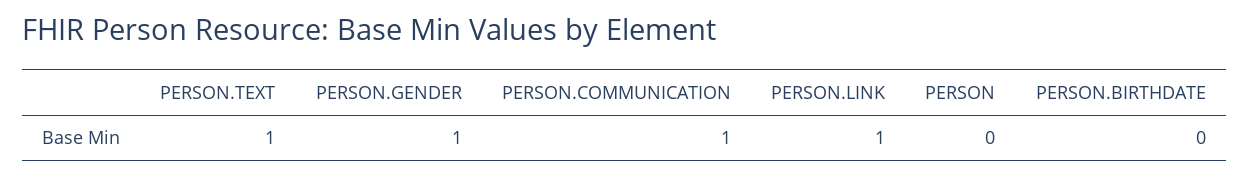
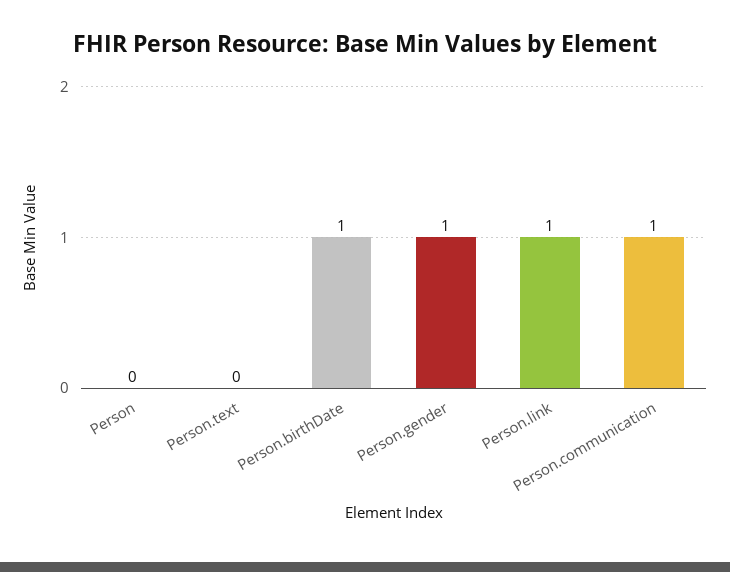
PERSON.TEXT: 1 -> 0
PERSON.BIRTHDATE: 0 -> 1

